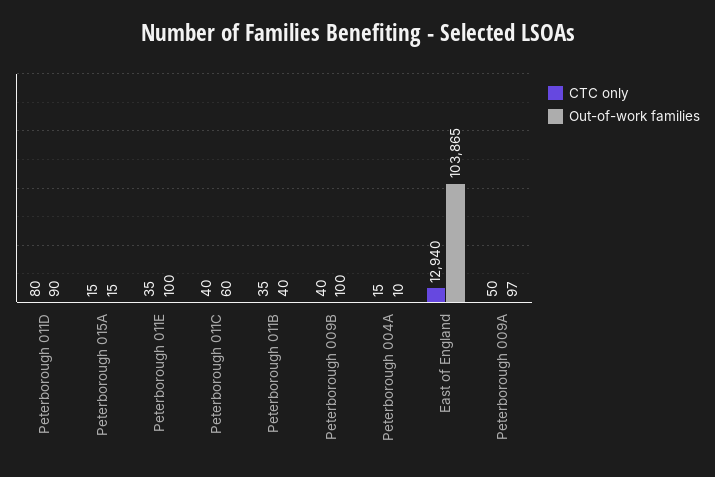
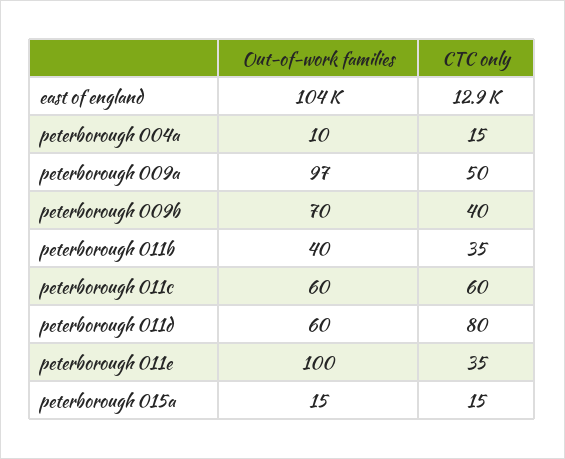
Out-of-work families, Peterborough 011D: 90 -> 60
CTC only, Peterborough 011C: 40 -> 60
Out-of-work families, Peterborough 009B: 100 -> 70

